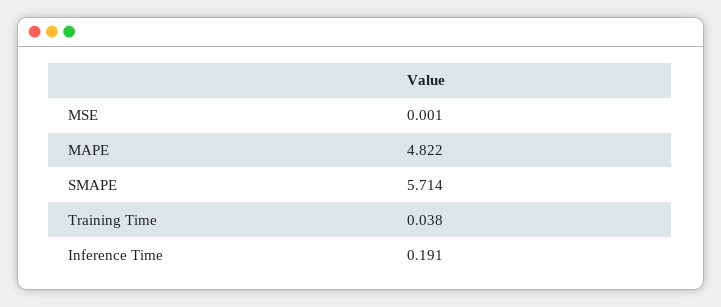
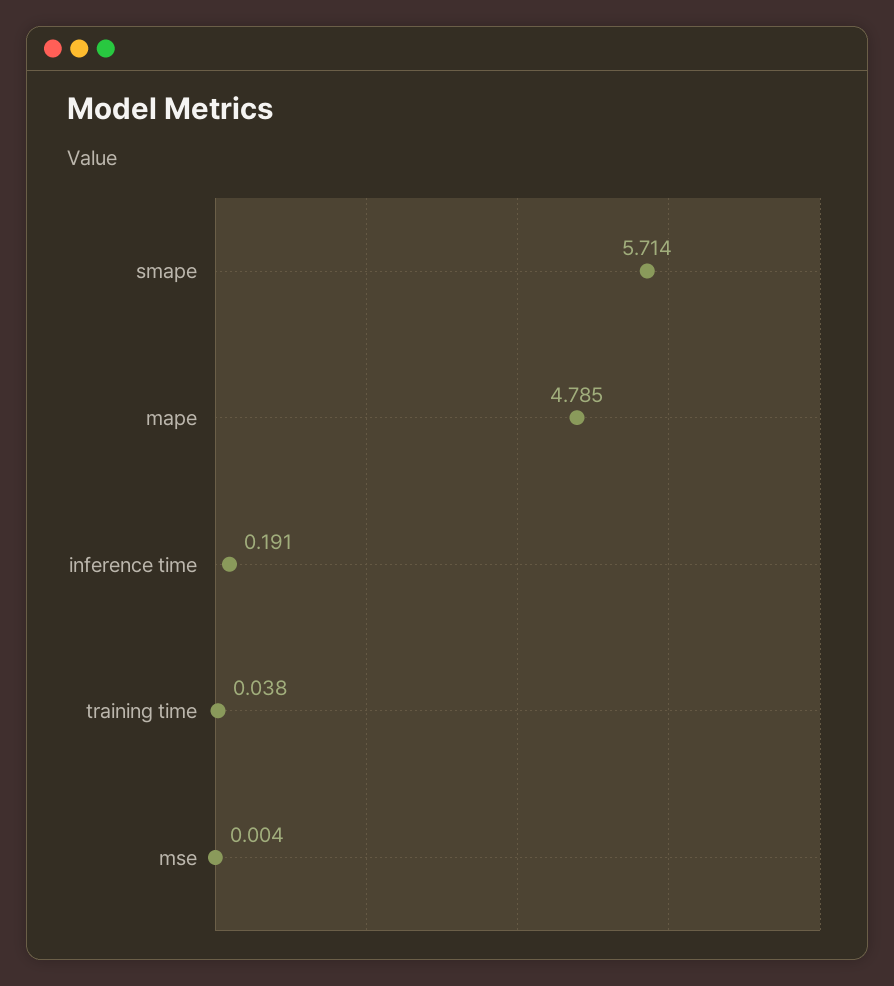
MSE: 0.001 -> 0.004
MAPE: 4.822 -> 4.785

